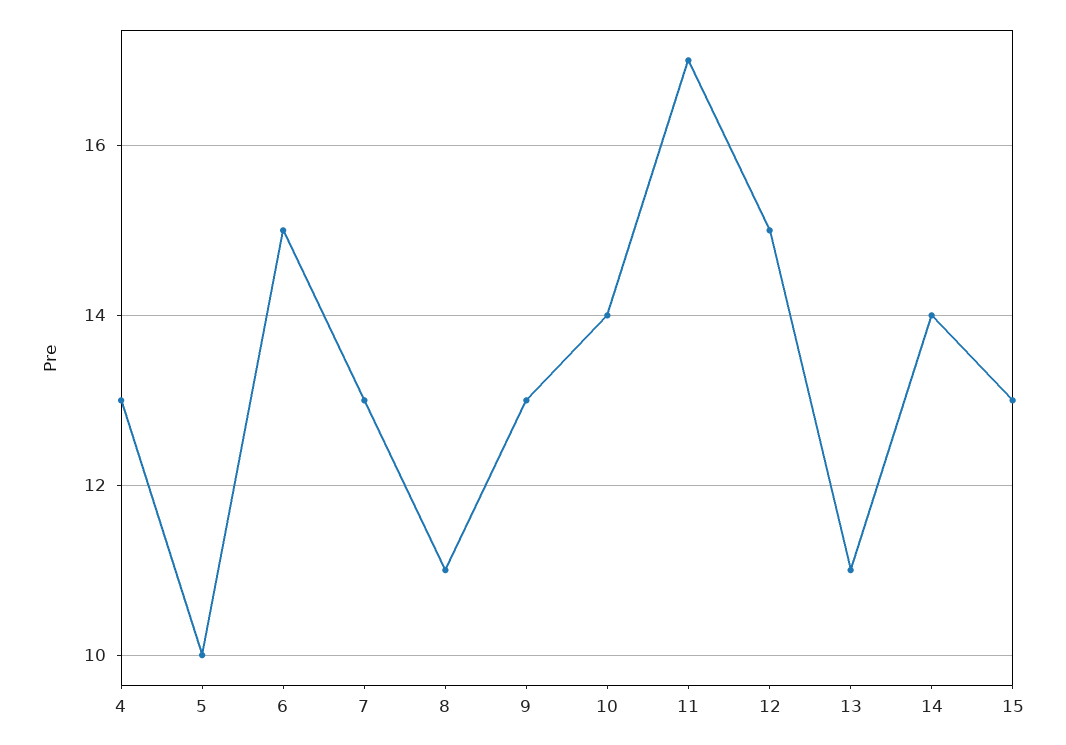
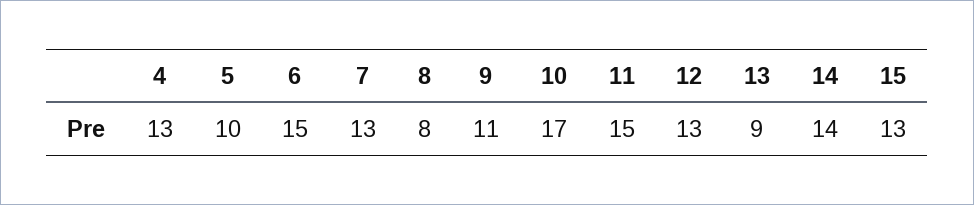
8: 11 -> 8
9: 13 -> 11
10: 14 -> 17
11: 17 -> 15
12: 15 -> 13
13: 11 -> 9

